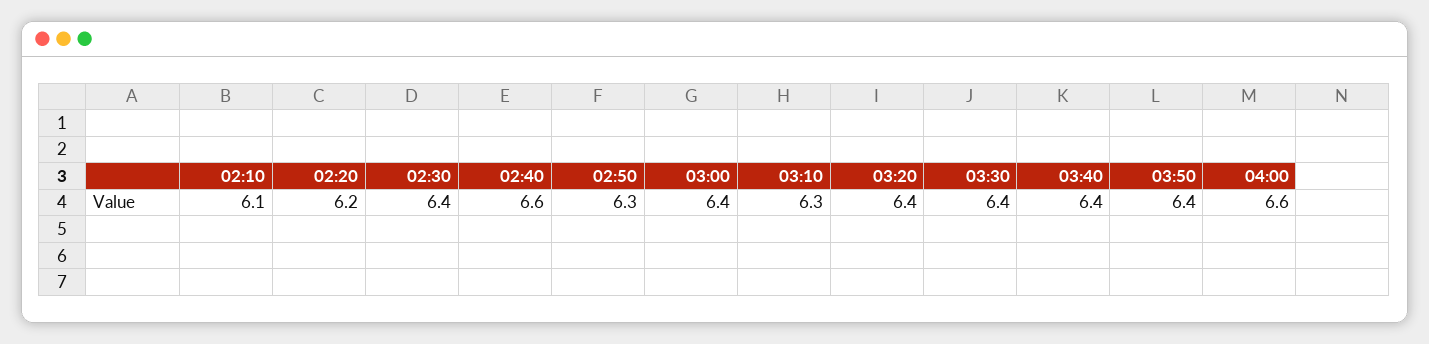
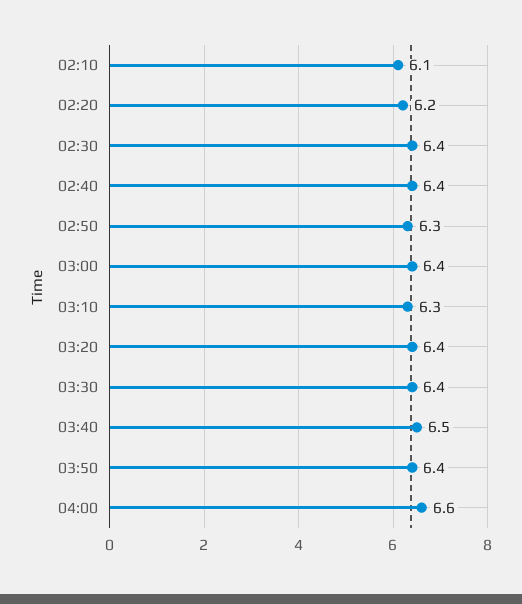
02:40: 6.6 -> 6.4
03:40: 6.4 -> 6.5

